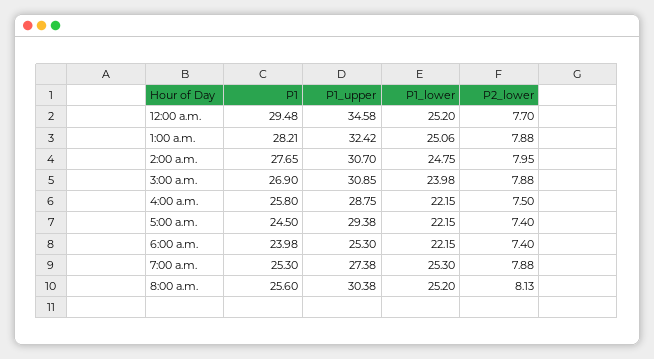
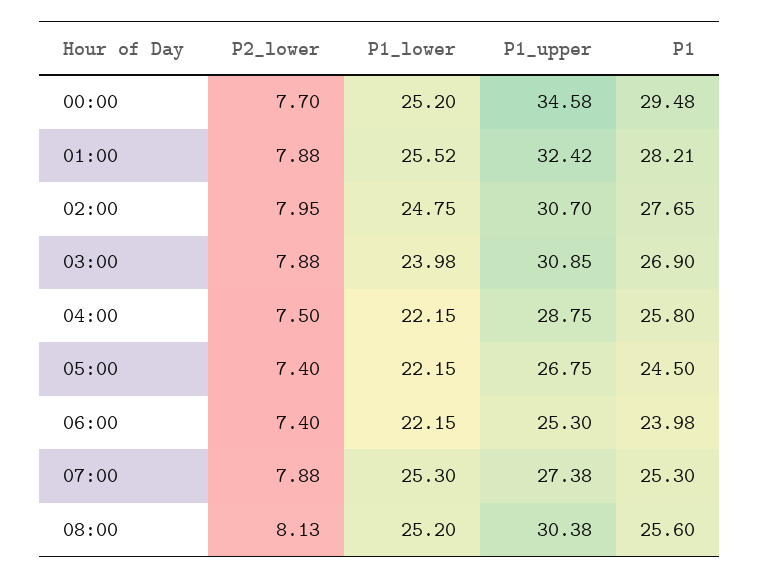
P1_lower, 1:00 a.m.: 25.06 -> 25.52
P1_upper, 5:00 a.m.: 29.38 -> 26.75

